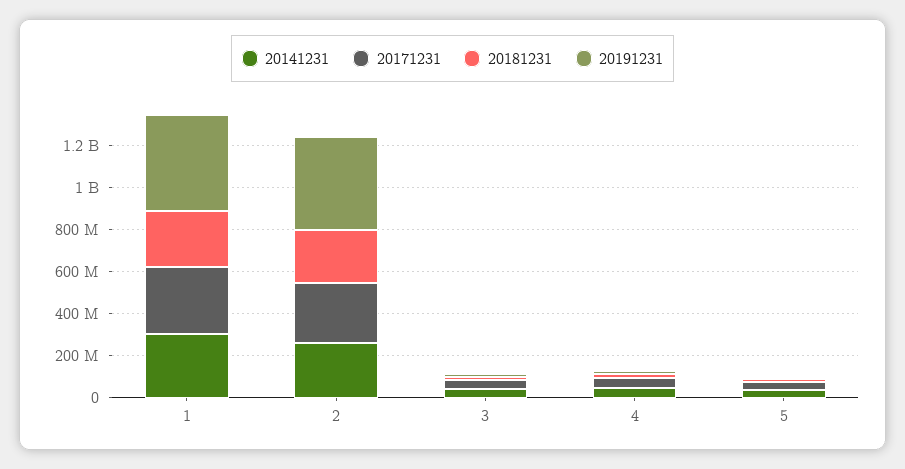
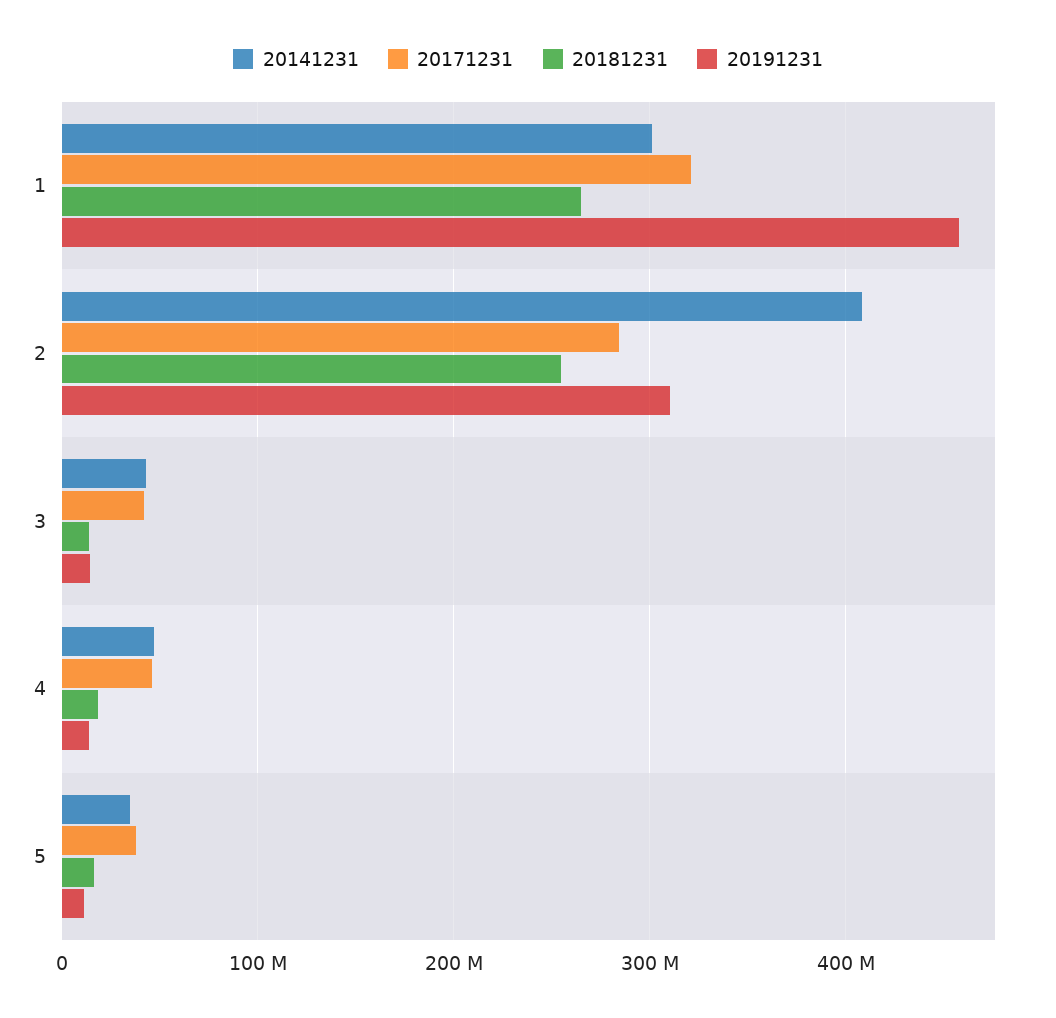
20141231, 2: 250000000 -> 410000000
20191231, 2: 450000000 -> 310000000

